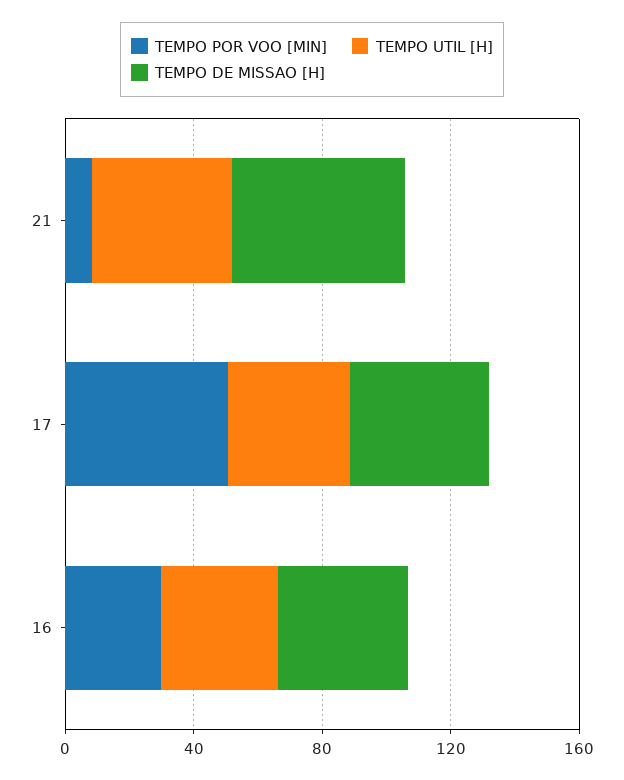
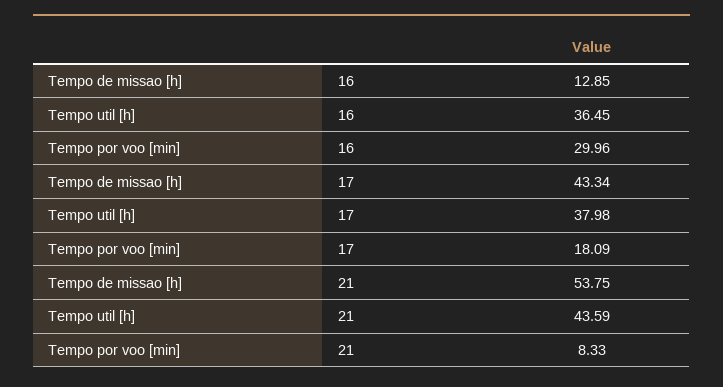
TEMPO POR VOO [MIN], 17: 50 -> 18.09
TEMPO DE MISSAO [H], 16: 40 -> 12.85

